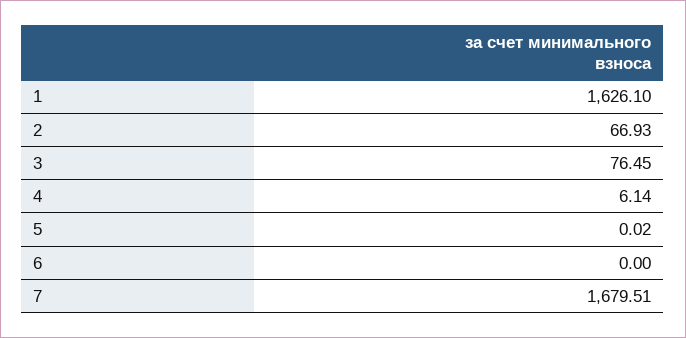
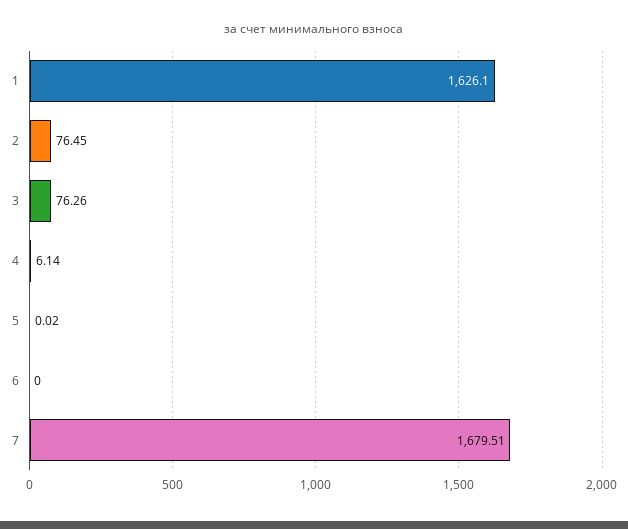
2: 66.93 -> 76.45
3: 76.45 -> 76.26

